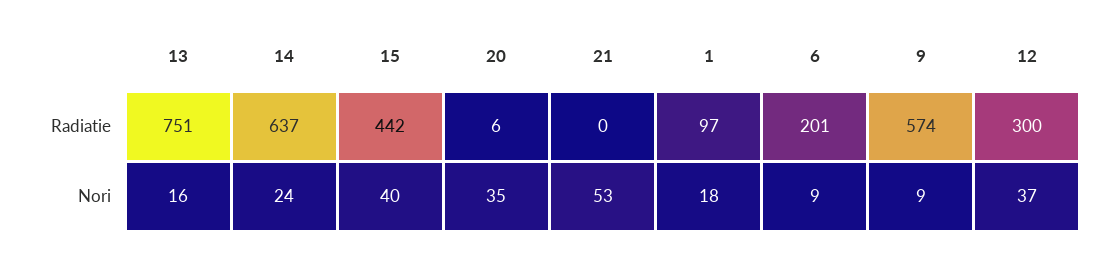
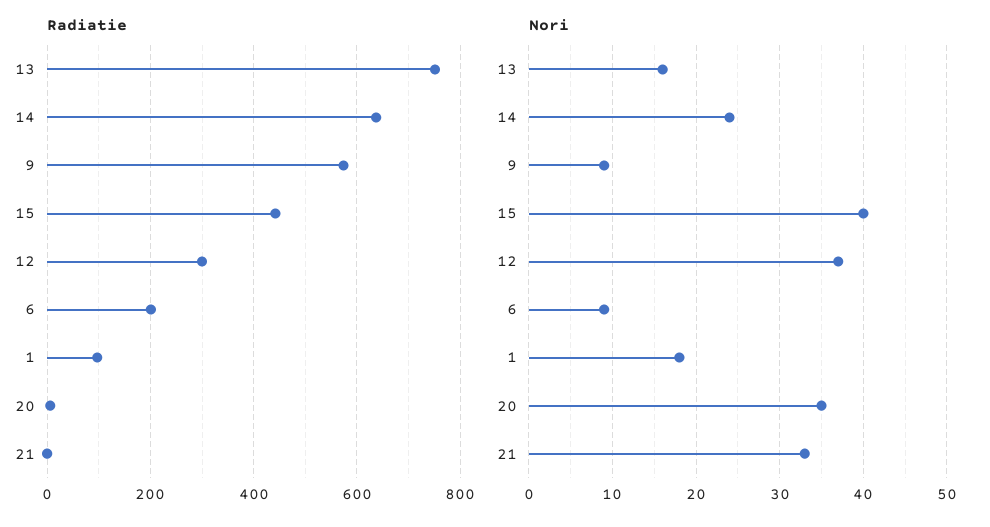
Nori, 21: 53 -> 33

